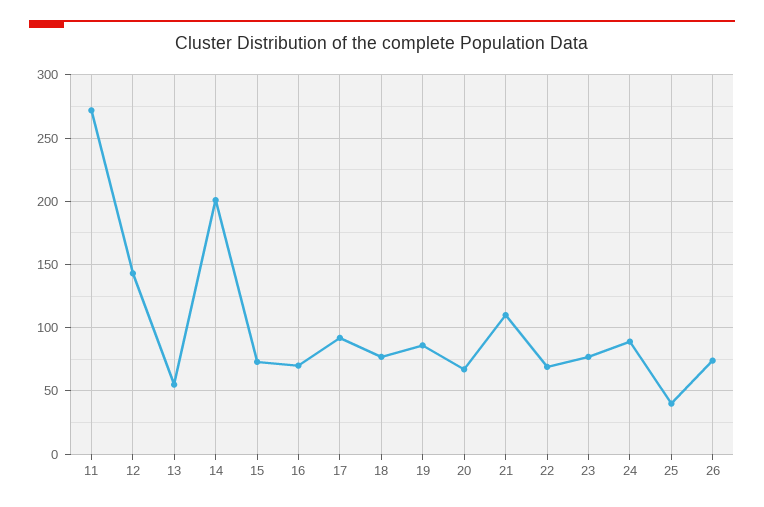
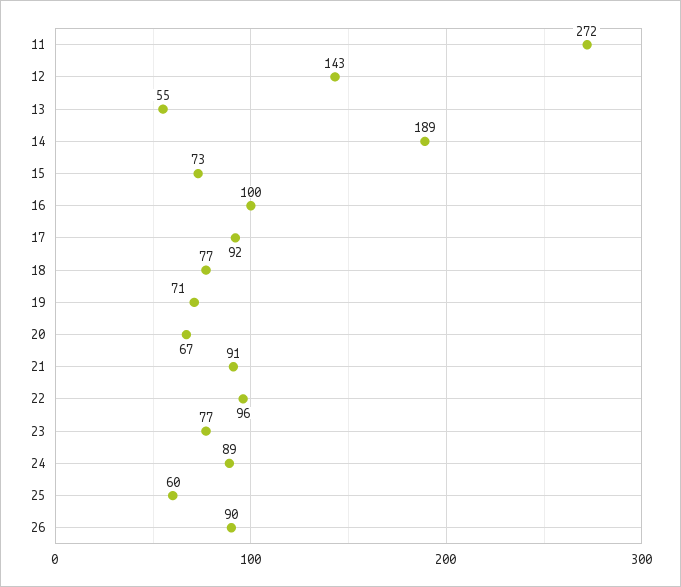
14: 200 -> 189
16: 70 -> 100
19: 85 -> 71
21: 110 -> 91
22: 70 -> 96
25: 40 -> 60
26: 75 -> 90

